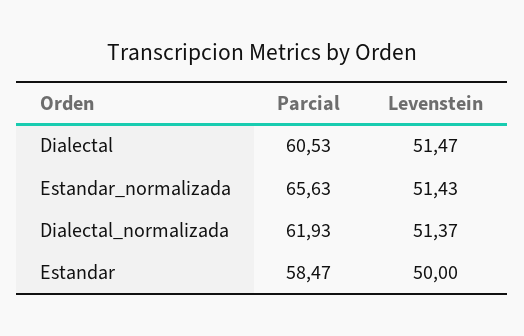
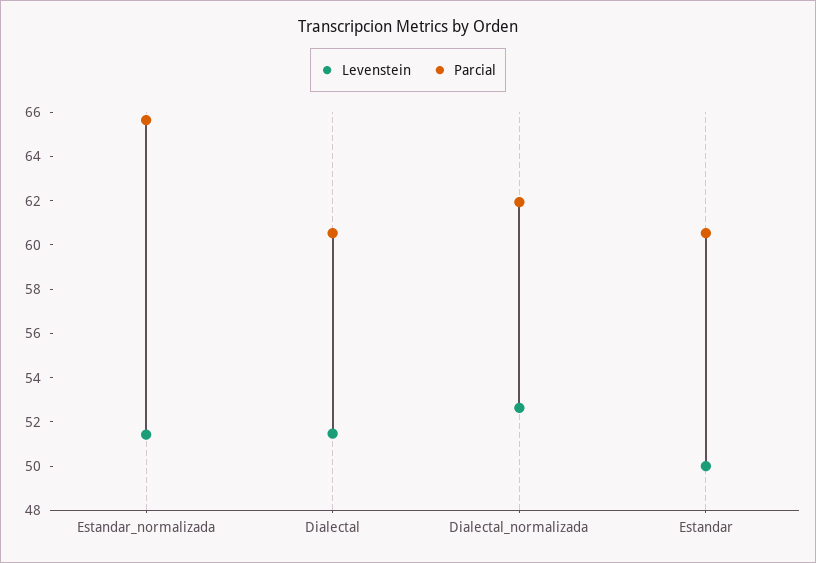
Levenstein, Dialectal_normalizada: 51.37 -> 52.5
Parcial, Estandar: 58.47 -> 60.5

